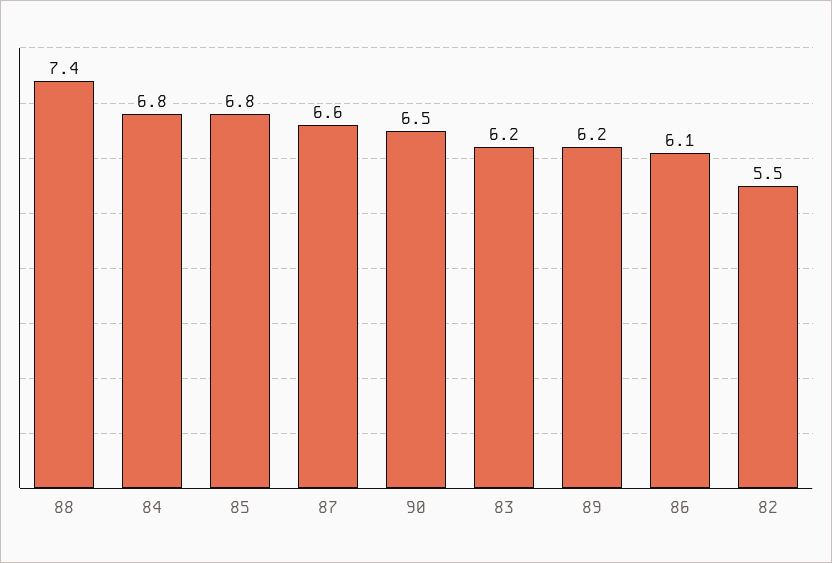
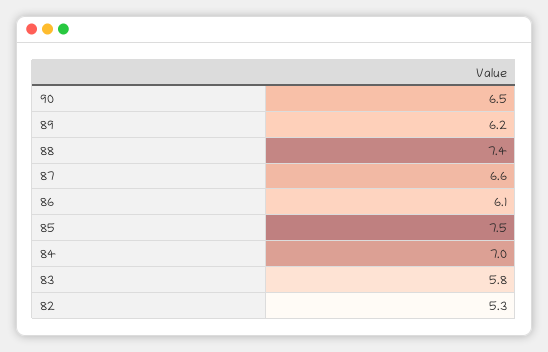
84: 6.8 -> 7
85: 6.8 -> 7.5
83: 6.2 -> 5.8
82: 5.5 -> 5.3

